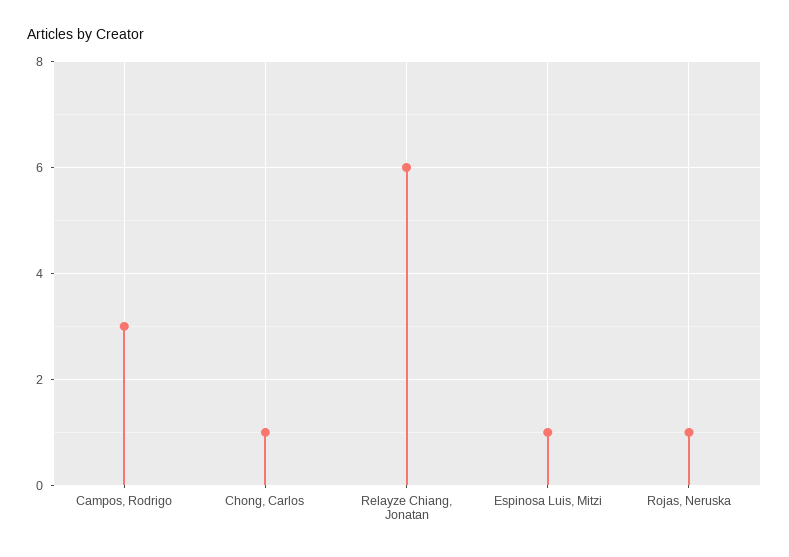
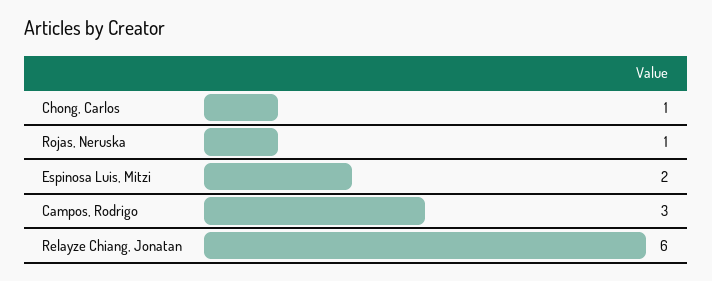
Espinosa Luis, Mitzi: 1 -> 2

